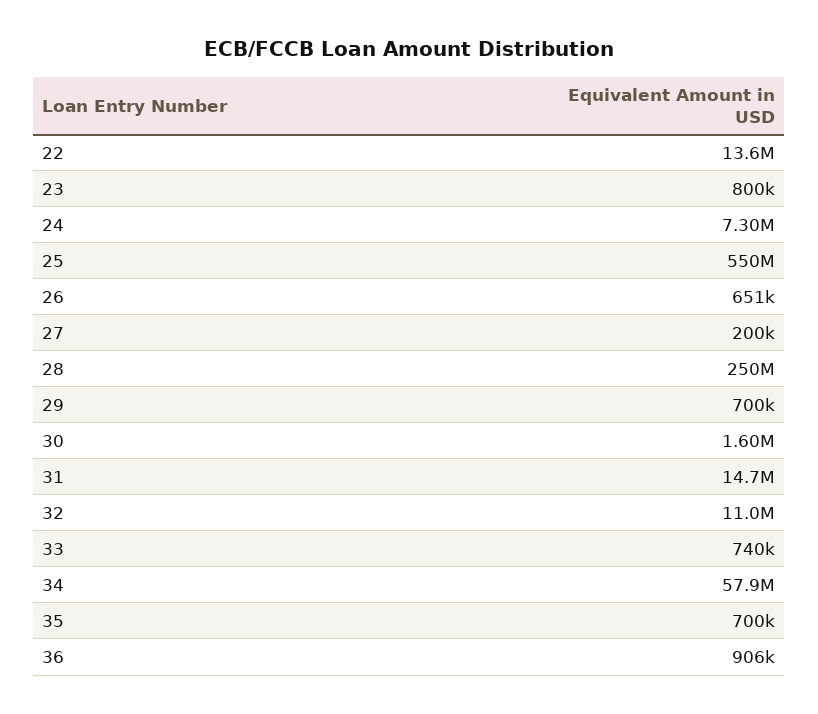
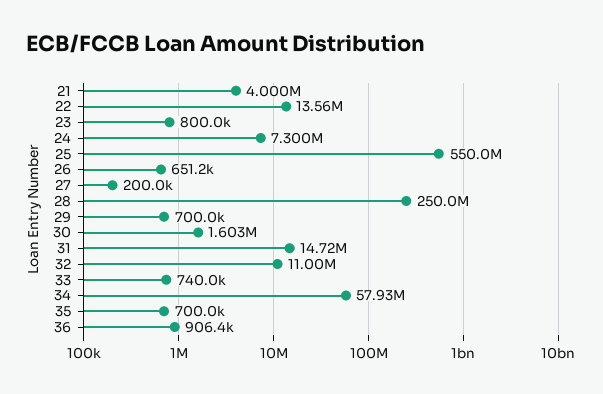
21: none -> 4000000

